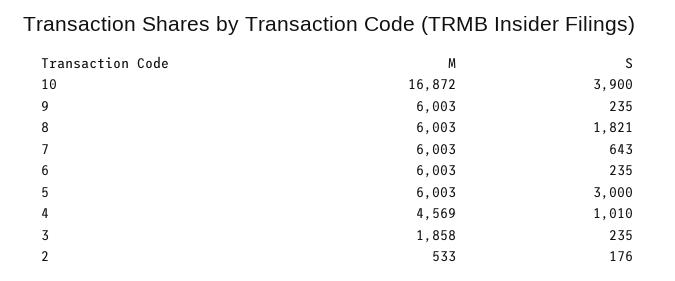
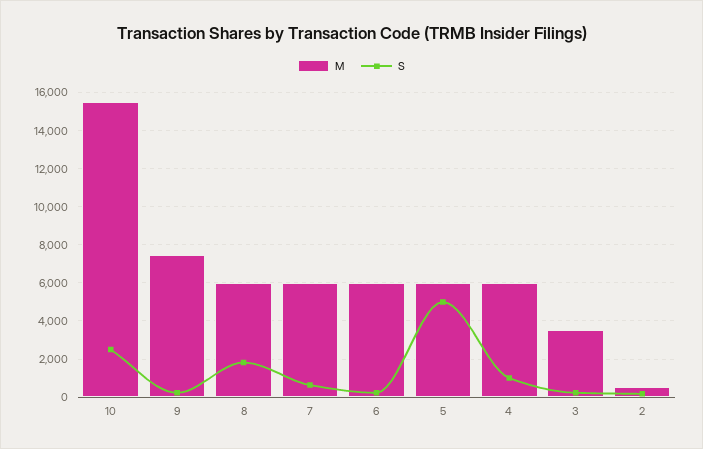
M, 10: 16872 -> 15500
S, 10: 3900 -> 2500
M, 9: 6003 -> 7500
S, 5: 3000 -> 5000
M, 4: 4569 -> 6000
M, 3: 1858 -> 3500

